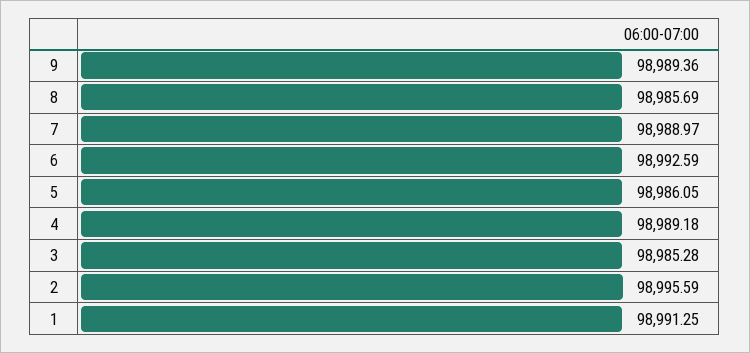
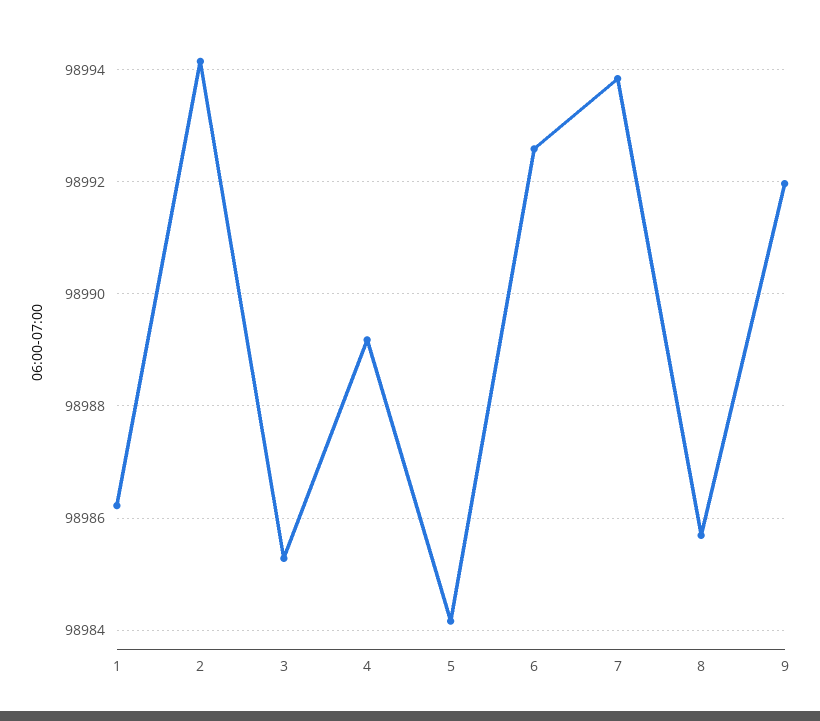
9: 98989.36 -> 98992
7: 98988.97 -> 98993.8
5: 98986.05 -> 98984.2
2: 98995.59 -> 98994.2
1: 98991.25 -> 98986.2

